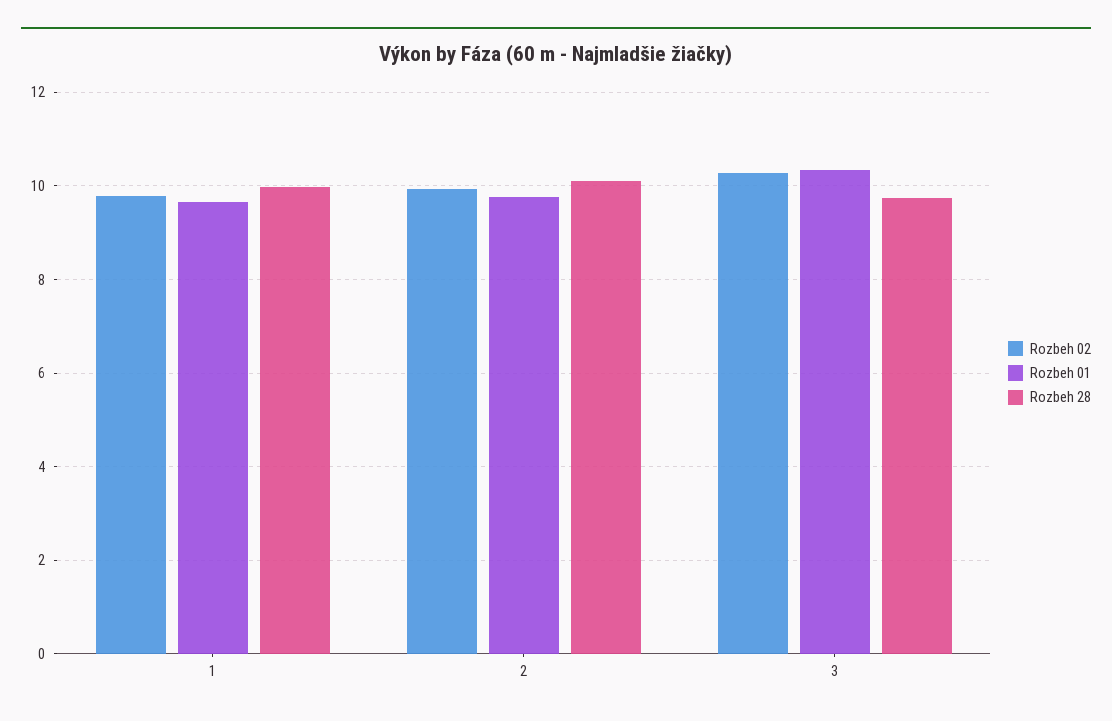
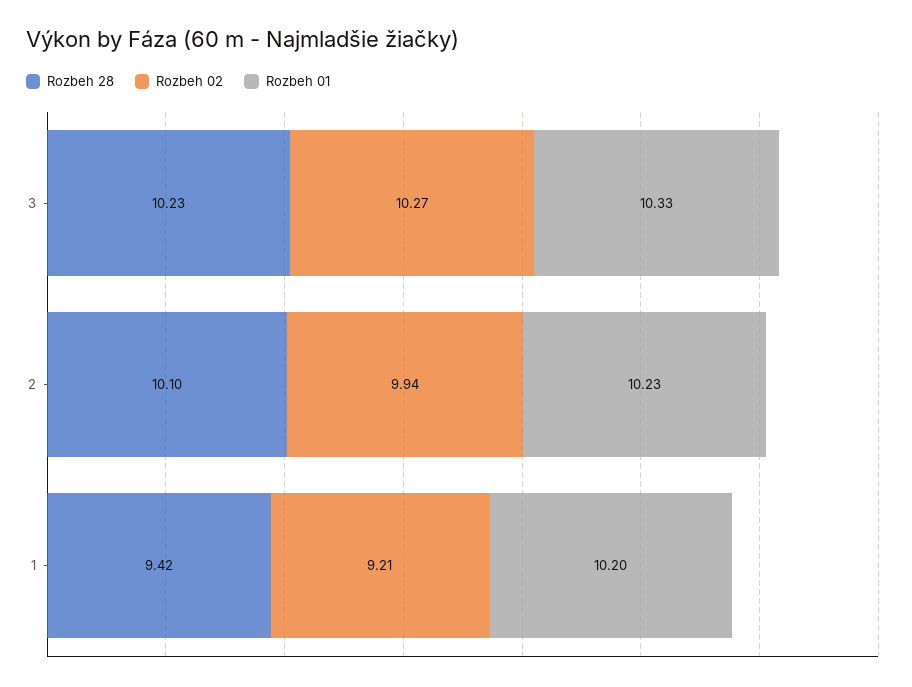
Rozbeh 02, 1: 9.8 -> 9.21
Rozbeh 01, 1: 9.6 -> 10.2
Rozbeh 28, 1: 10 -> 9.42
Rozbeh 01, 2: 9.8 -> 10.23
Rozbeh 28, 3: 9.8 -> 10.23

